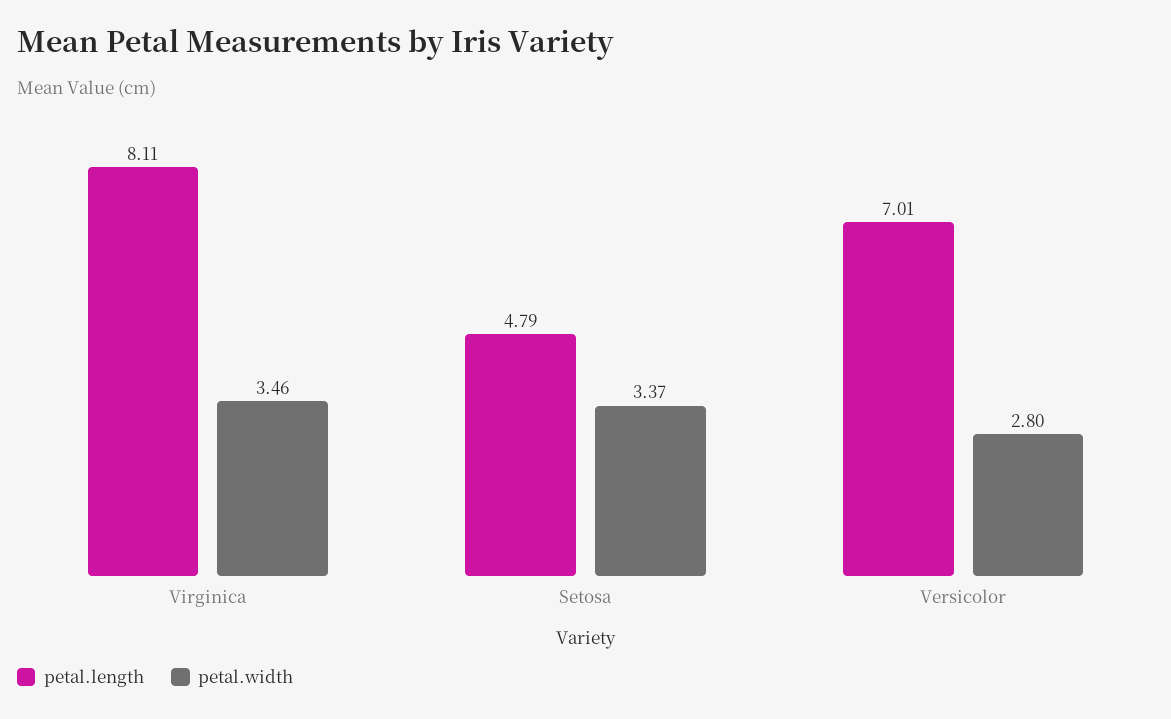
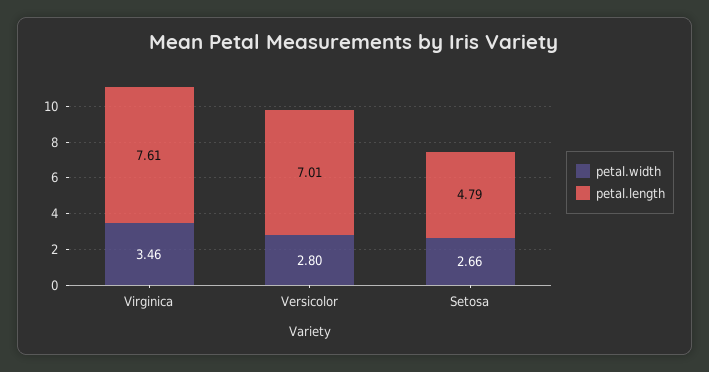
petal.length, Virginica: 8.11 -> 7.61
petal.width, Setosa: 3.37 -> 2.66

